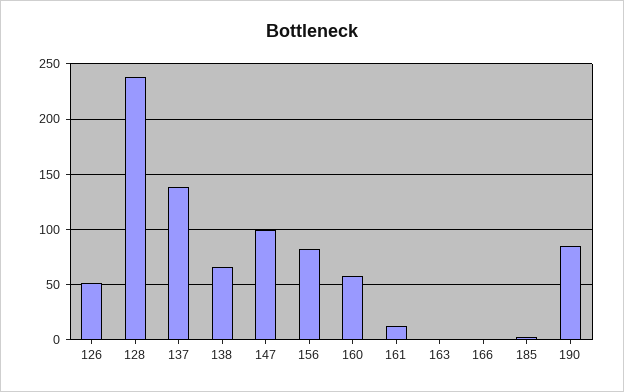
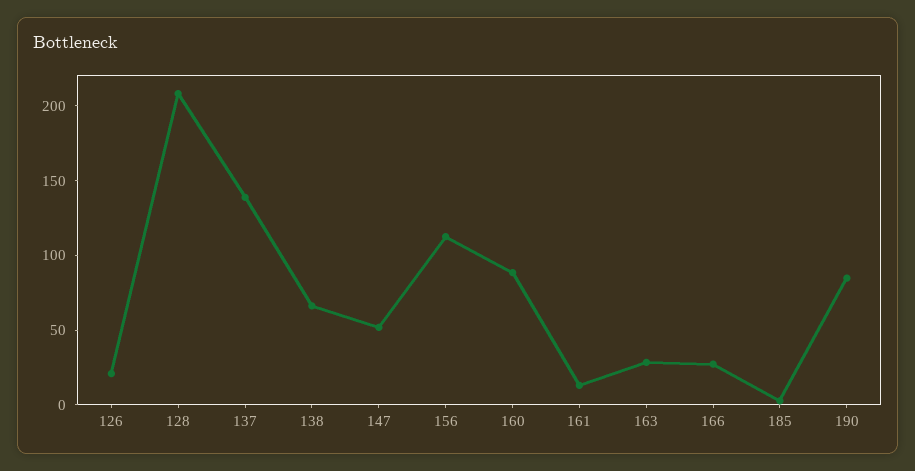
126: 50 -> 20
128: 240 -> 210
147: 100 -> 50
156: 80 -> 110
160: 60 -> 90
163: 0 -> 30
166: 0 -> 30

